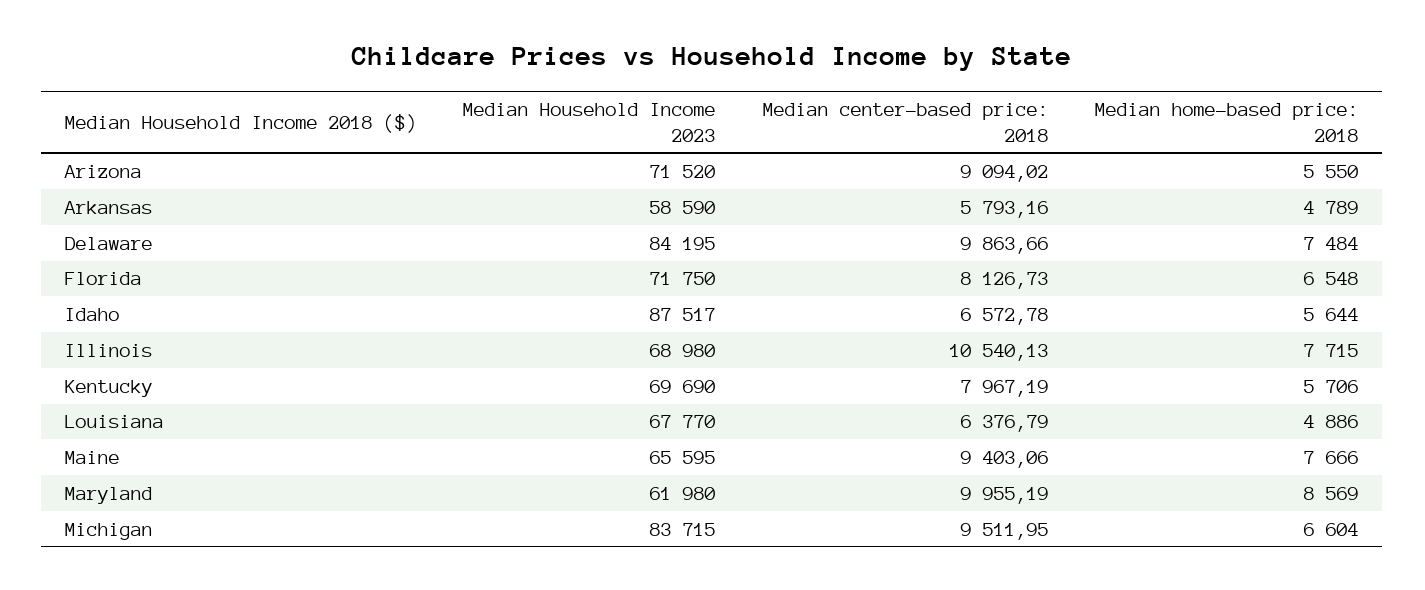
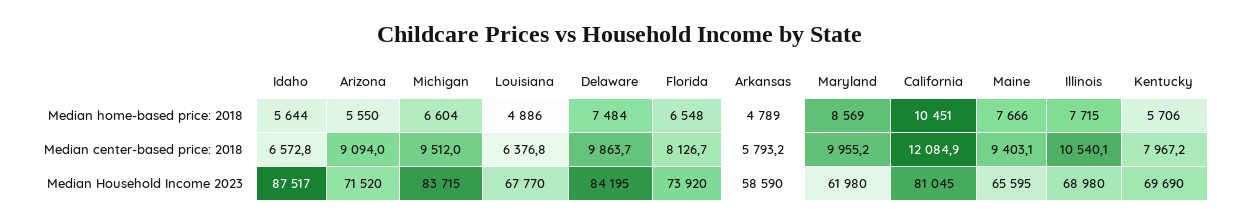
Median Household Income 2023, Florida: 71750 -> 73920
Median home-based price: 2018, California: none -> 10451
Median center-based price: 2018, California: none -> 12084.9
Median Household Income 2023, California: none -> 81045

